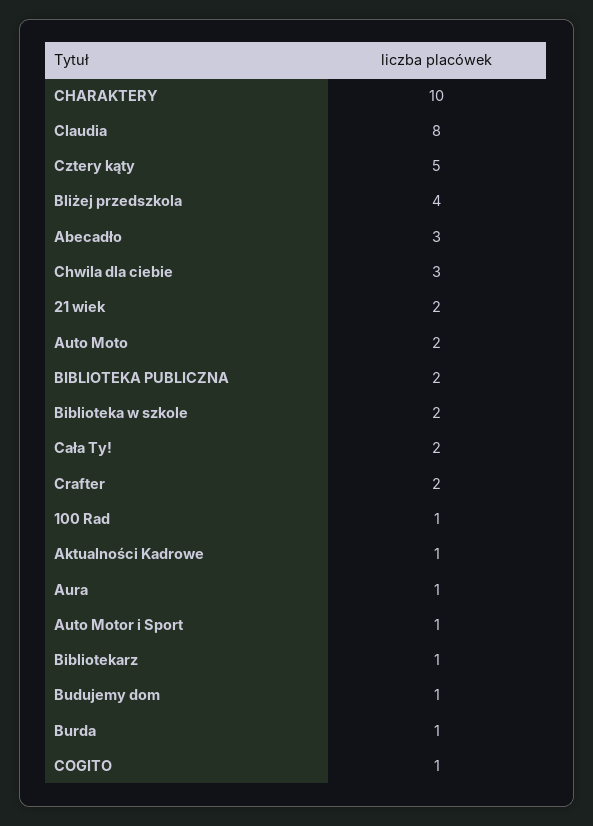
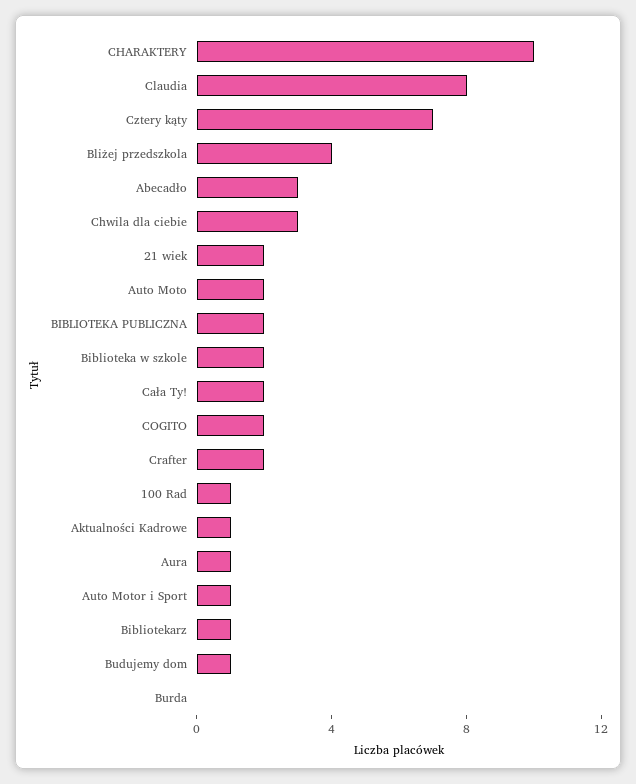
Cztery kąty: 5 -> 7
Burda: 1 -> 0
COGITO: 1 -> 2

